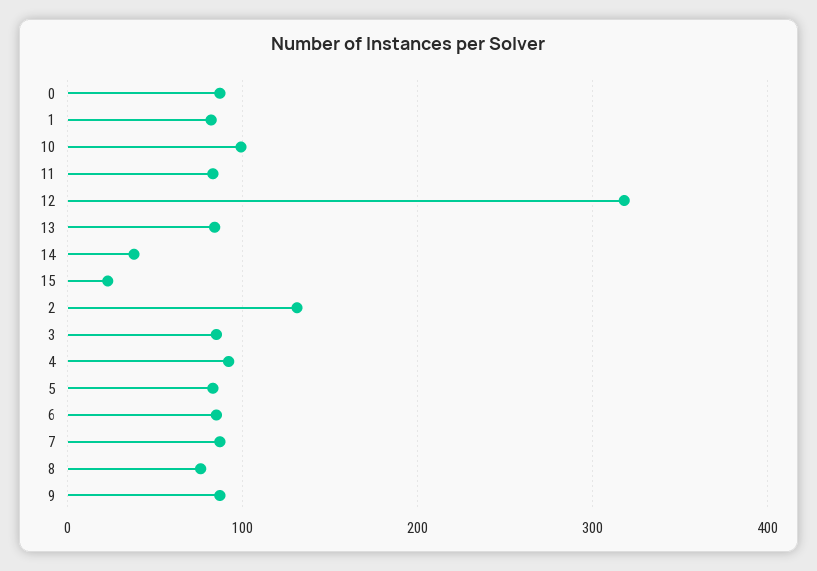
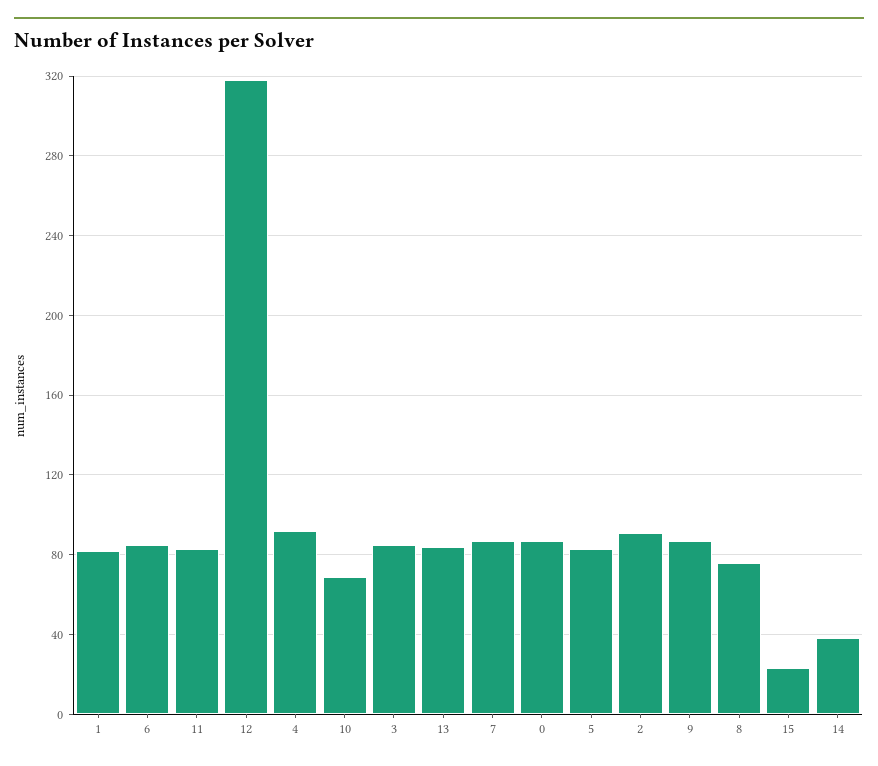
10: 100 -> 70
2: 130 -> 90

